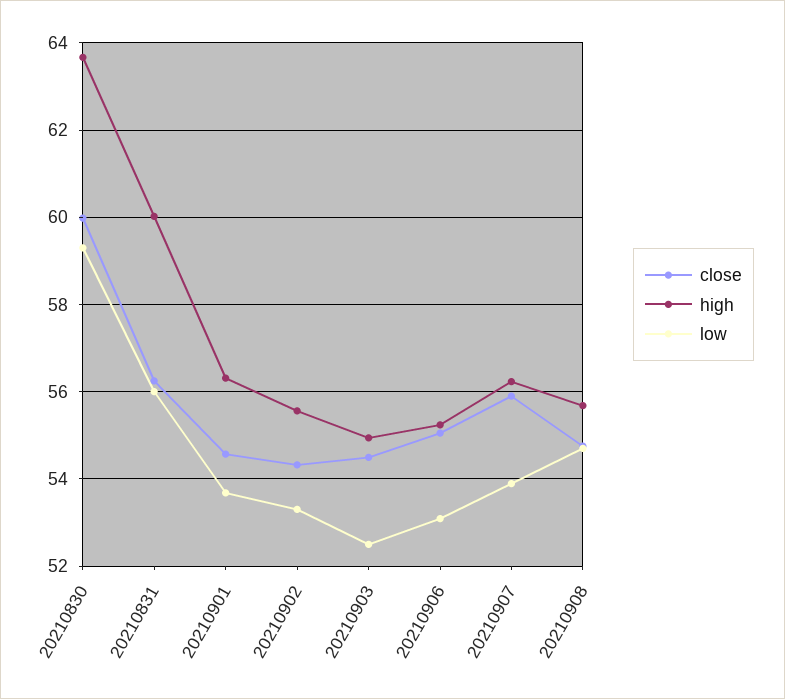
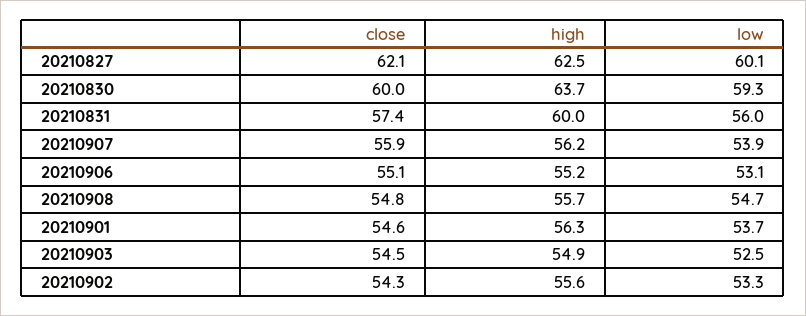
close, 20210831: 56.2 -> 57.4
close, 20210827: none -> 62.1
high, 20210827: none -> 62.5
low, 20210827: none -> 60.1

